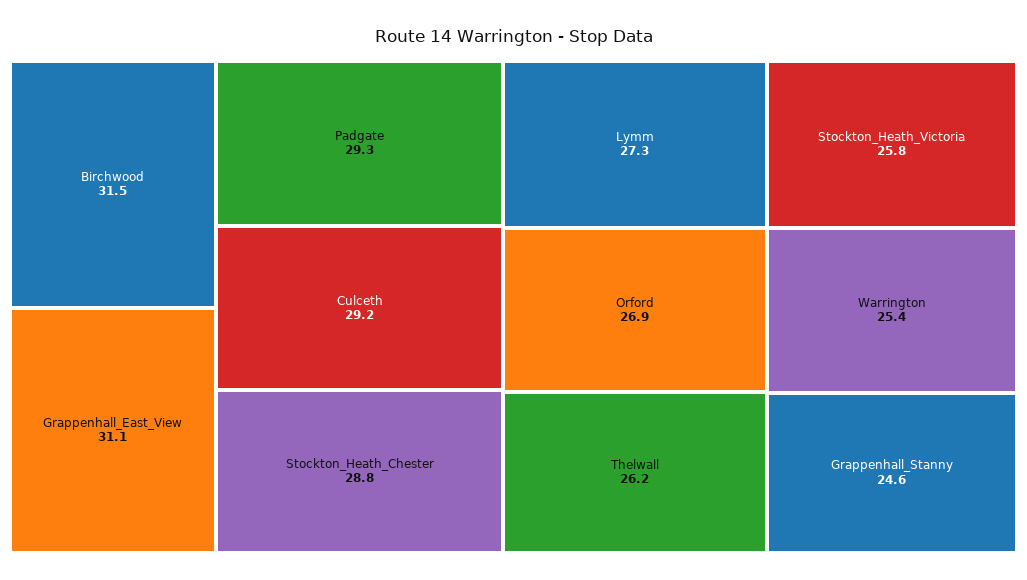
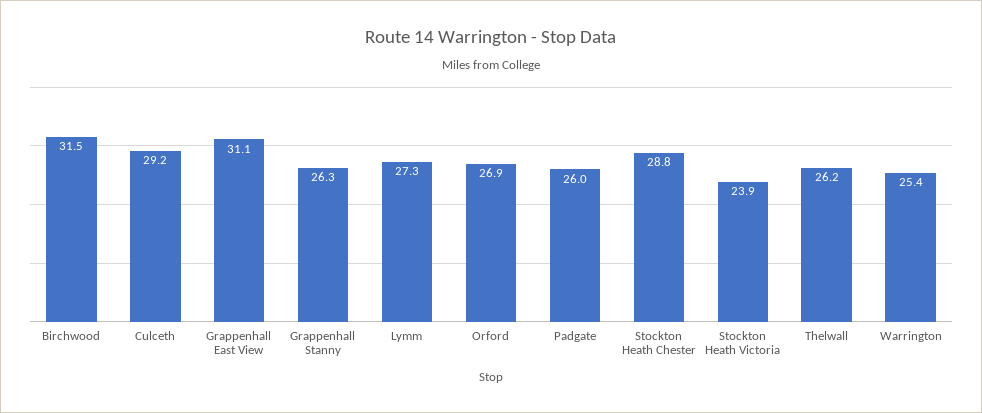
Padgate: 29.3 -> 26
Stockton_Heath_Victoria: 25.8 -> 23.9
Grappenhall_Stanny: 24.6 -> 26.3

